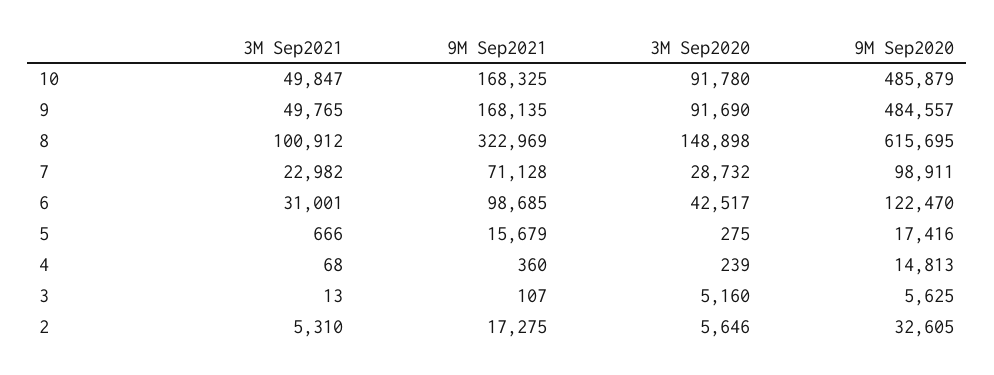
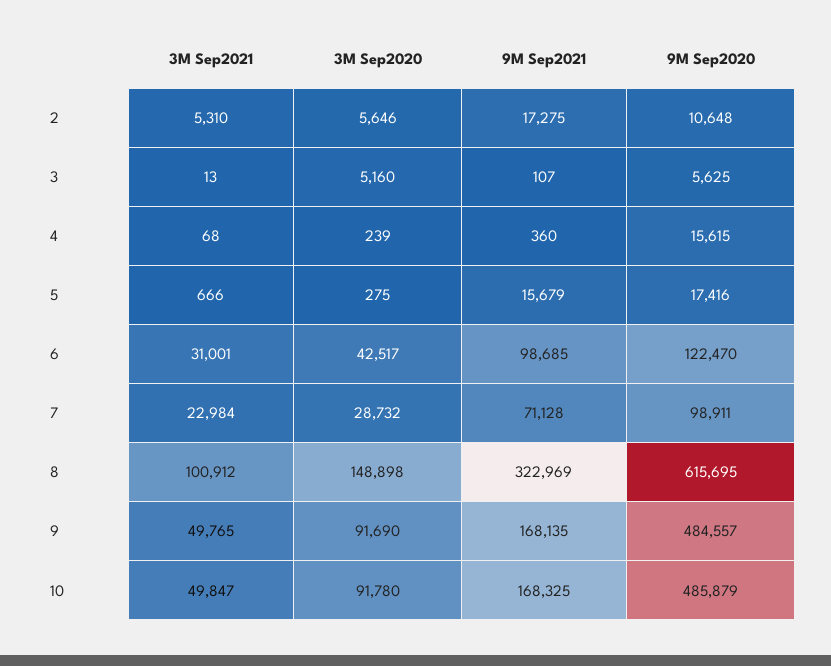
3M Sep2021, 7: 22982 -> 22984
9M Sep2020, 4: 14813 -> 15615
9M Sep2020, 2: 32605 -> 10648

